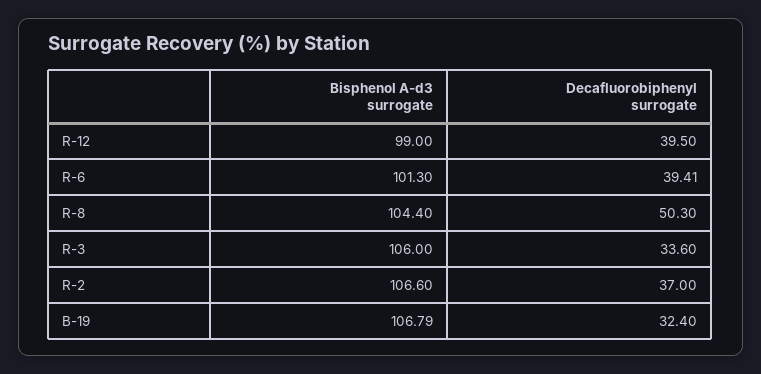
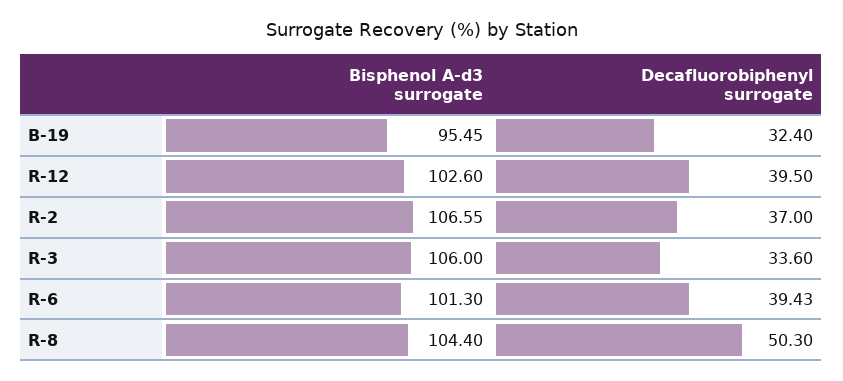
Bisphenol A-d3 surrogate, R-12: 99 -> 102.6
Decafluorobiphenyl surrogate, R-6: 39.41 -> 39.43
Bisphenol A-d3 surrogate, R-2: 106.6 -> 106.55
Bisphenol A-d3 surrogate, B-19: 106.79 -> 95.45

